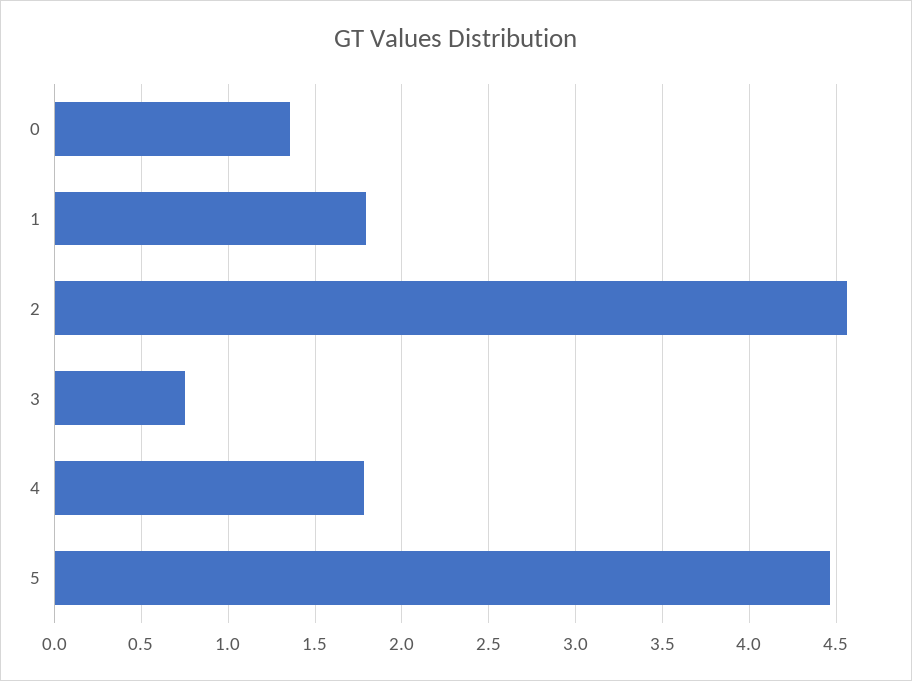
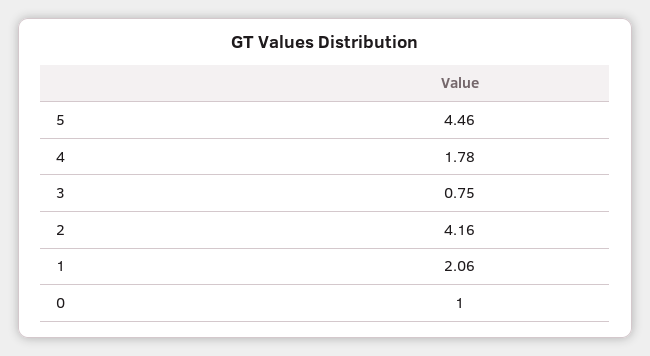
0: 1.35 -> 1
1: 1.8 -> 2.06
2: 4.55 -> 4.16

